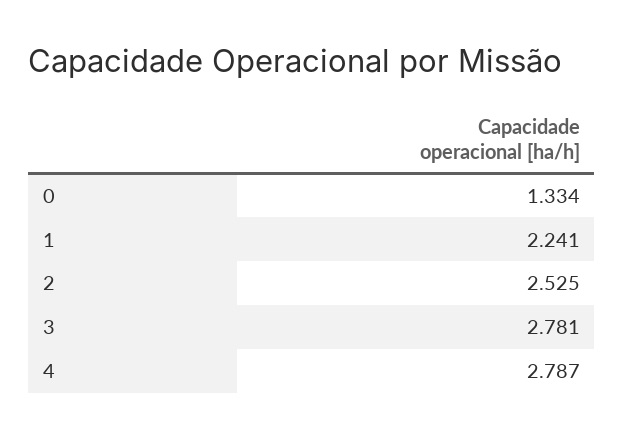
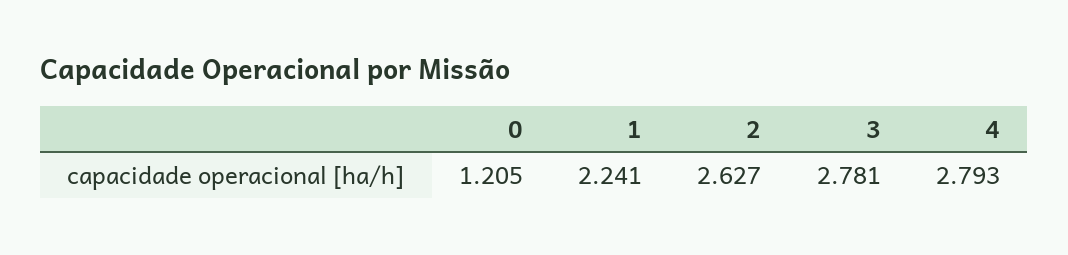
0: 1.334 -> 1.205
2: 2.525 -> 2.627
4: 2.787 -> 2.793

